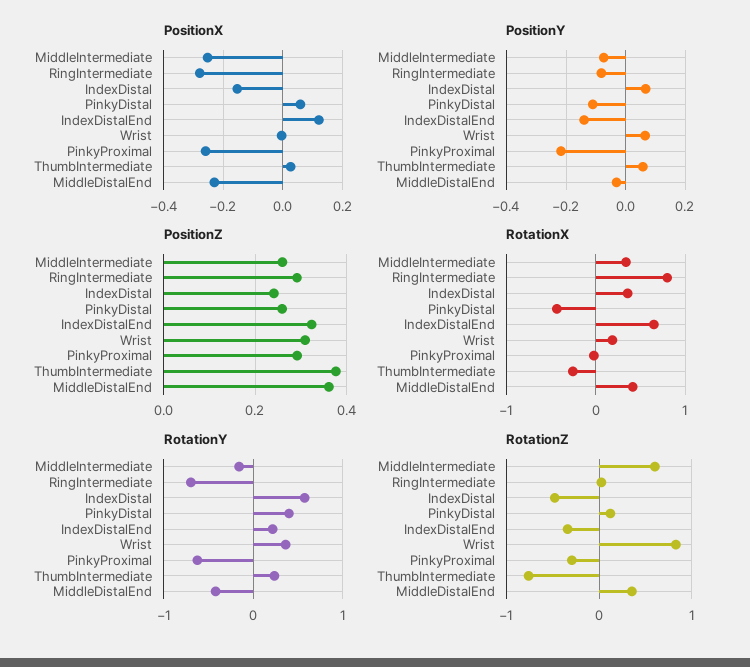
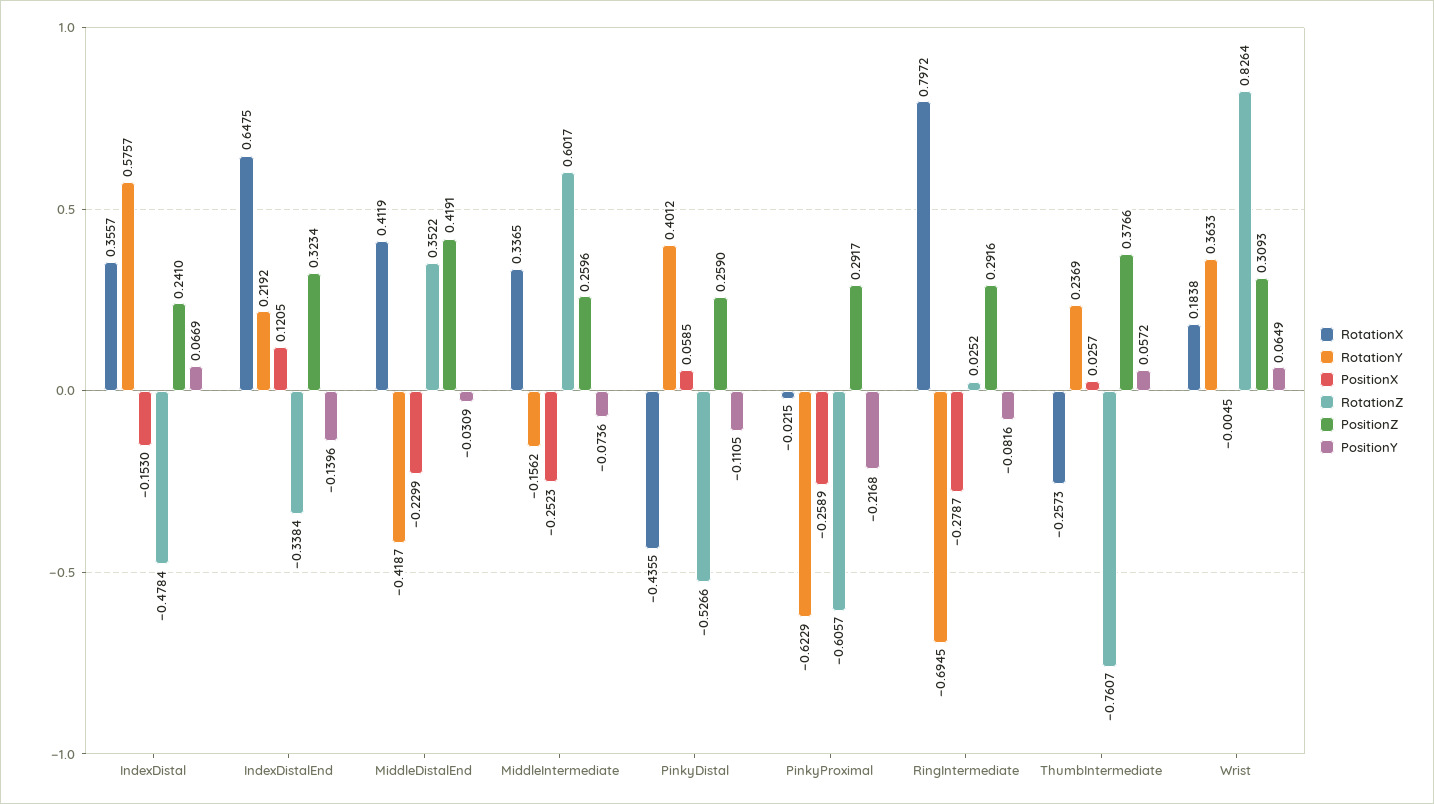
PositionZ, MiddleDistalEnd: 0.36 -> 0.4191
RotationZ, PinkyDistal: 0.1 -> -0.5266
RotationZ, PinkyProximal: -0.3 -> -0.6057

